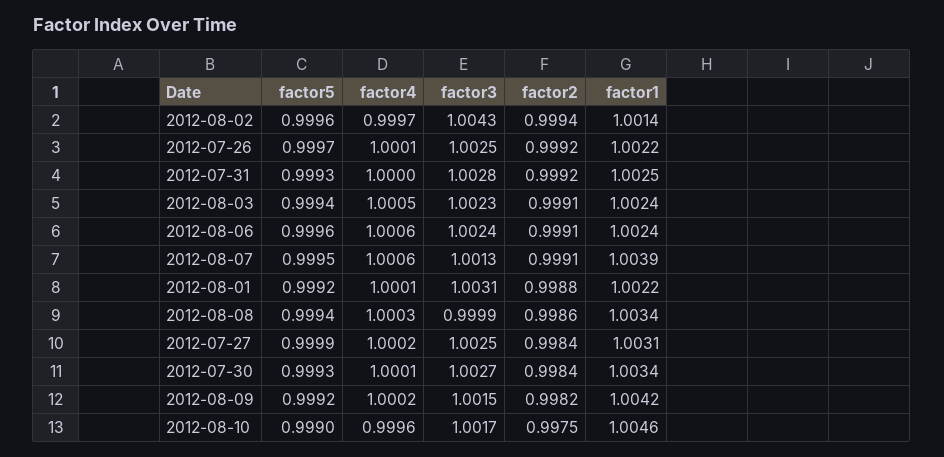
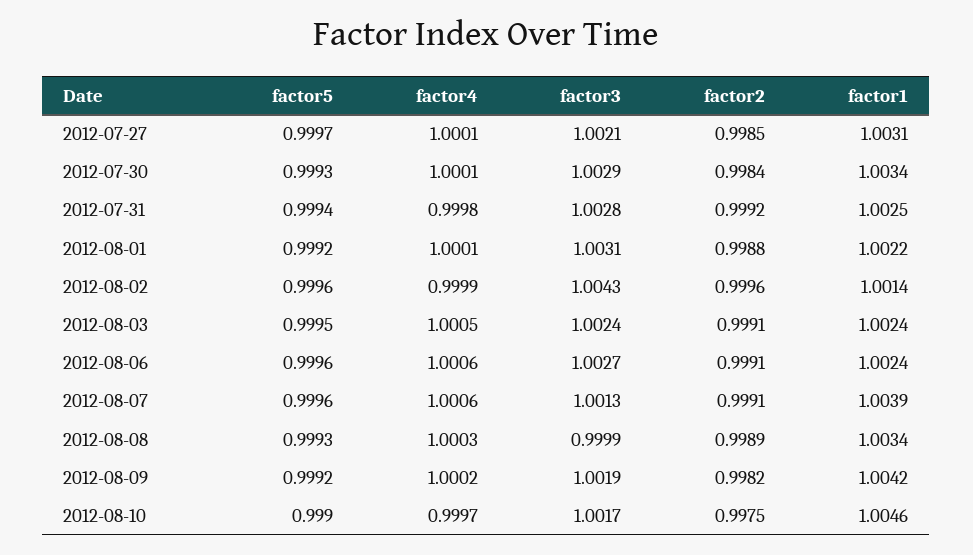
factor4, 2012-08-02: 0.9997 -> 0.9999
factor2, 2012-08-02: 0.9994 -> 0.9996
factor5, 2012-07-26: 0.9997 -> none
factor4, 2012-07-26: 1.0001 -> none
factor3, 2012-07-26: 1.0025 -> none
factor2, 2012-07-26: 0.9992 -> none
factor1, 2012-07-26: 1.0022 -> none
factor5, 2012-07-31: 0.9993 -> 0.9994
factor4, 2012-07-31: 1 -> 0.9998
factor5, 2012-08-03: 0.9994 -> 0.9995
factor3, 2012-08-03: 1.0023 -> 1.0024
factor3, 2012-08-06: 1.0024 -> 1.0027
factor5, 2012-08-07: 0.9995 -> 0.9996
factor5, 2012-08-08: 0.9994 -> 0.9993
factor2, 2012-08-08: 0.9986 -> 0.9989
factor5, 2012-07-27: 0.9999 -> 0.9997
factor4, 2012-07-27: 1.0002 -> 1.0001
factor3, 2012-07-27: 1.0025 -> 1.0021
factor2, 2012-07-27: 0.9984 -> 0.9985
factor3, 2012-07-30: 1.0027 -> 1.0029
factor3, 2012-08-09: 1.0015 -> 1.0019
factor4, 2012-08-10: 0.9996 -> 0.9997

